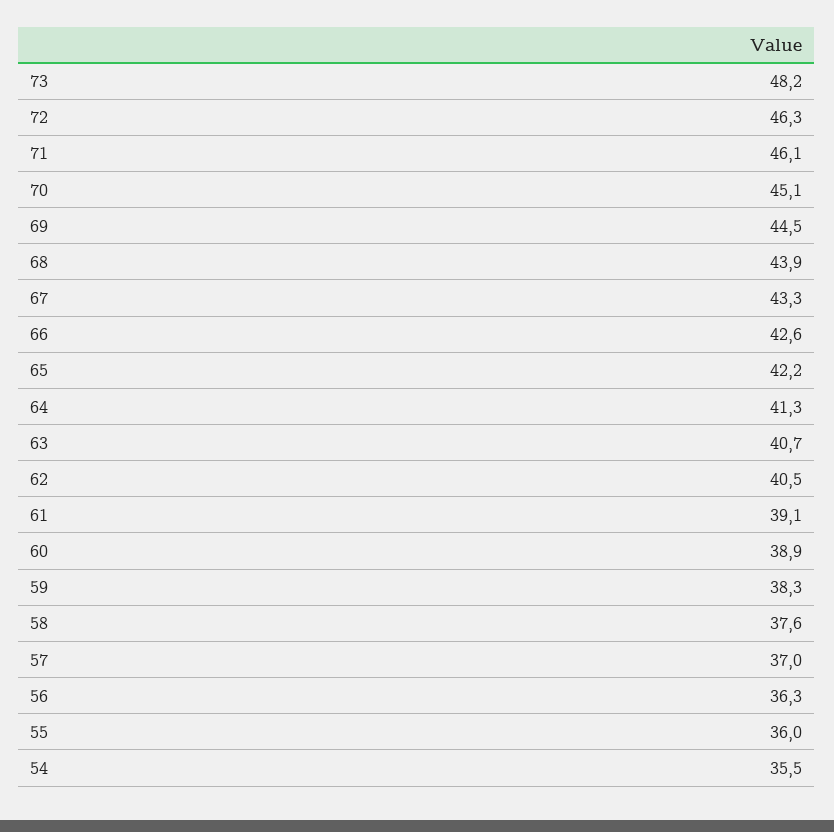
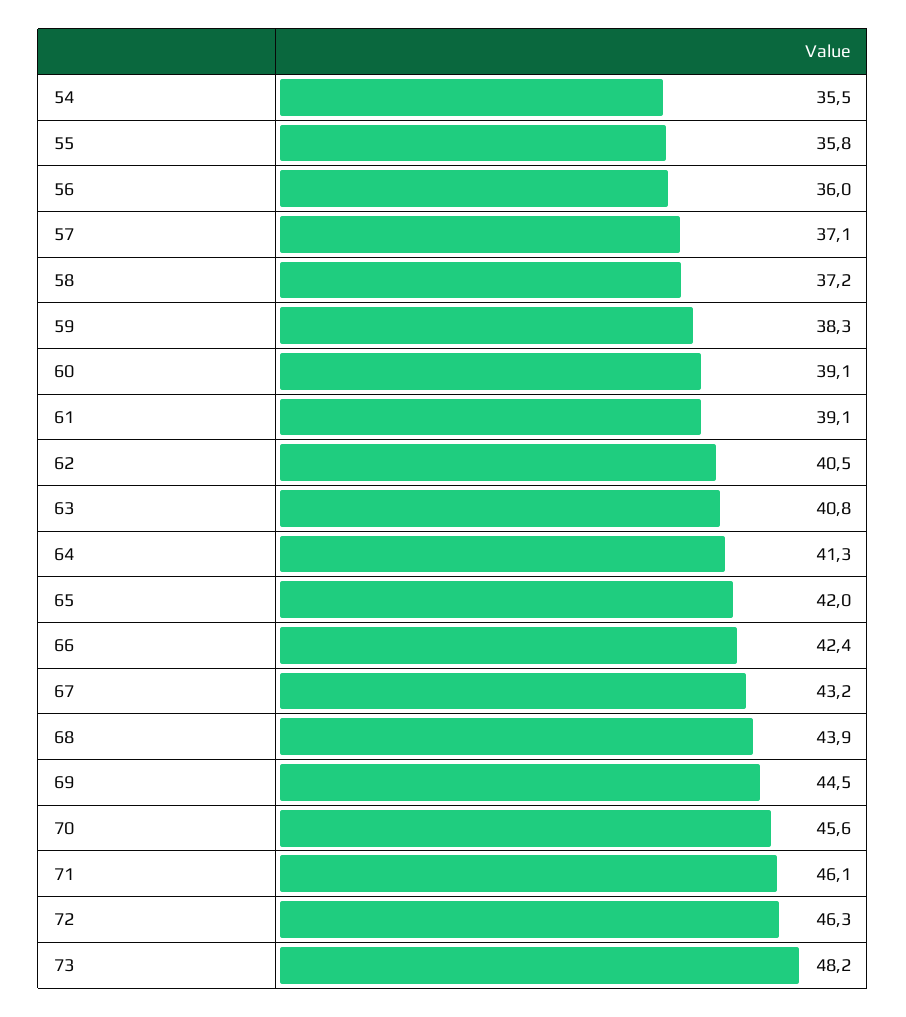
70: 45.1 -> 45.6
67: 43.3 -> 43.2
66: 42.6 -> 42.4
65: 42.2 -> 42
63: 40.7 -> 40.8
60: 38.9 -> 39.1
58: 37.6 -> 37.2
57: 37 -> 37.1
56: 36.3 -> 36
55: 36 -> 35.8

